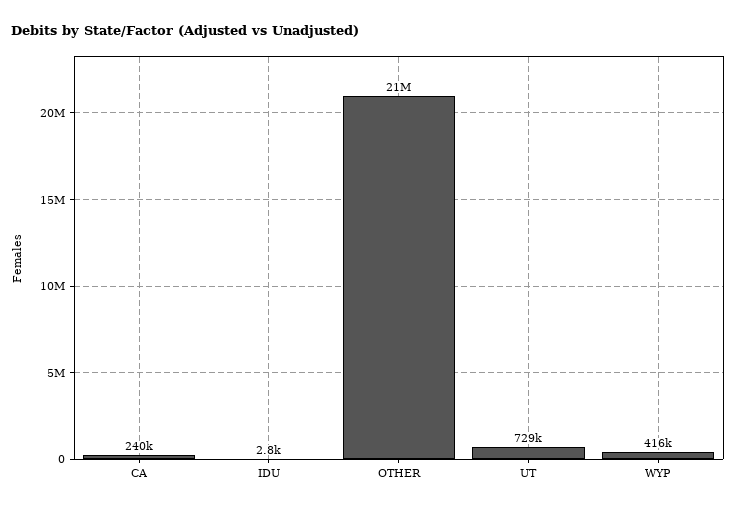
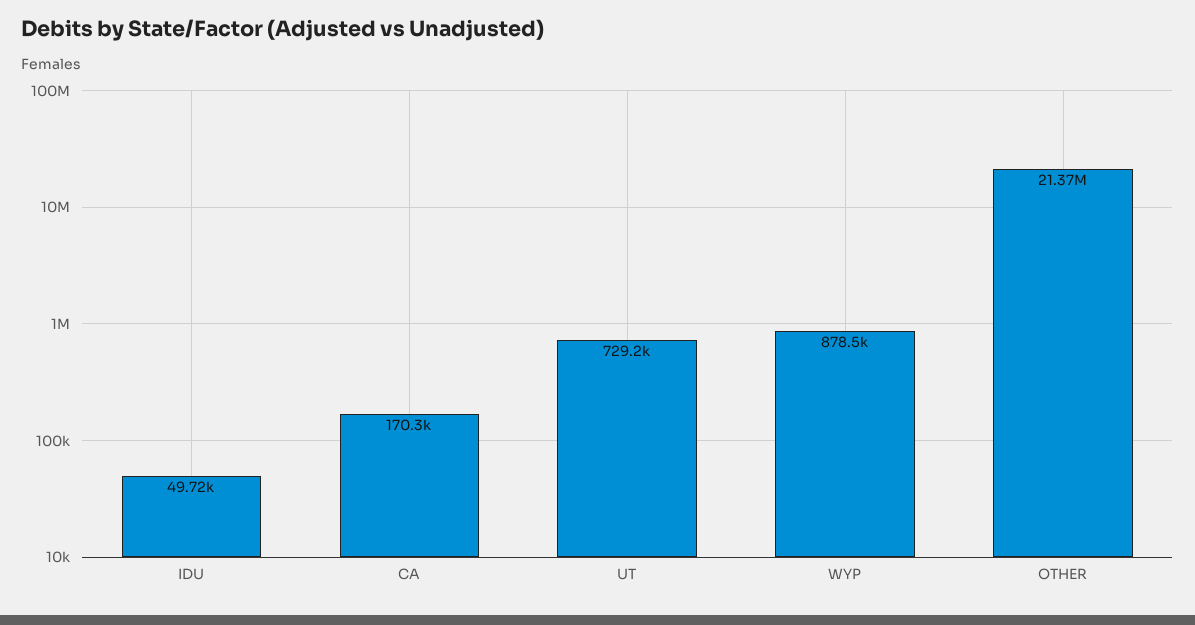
CA: 240000 -> 170300
IDU: 2800 -> 49720
WYP: 416000 -> 878500

